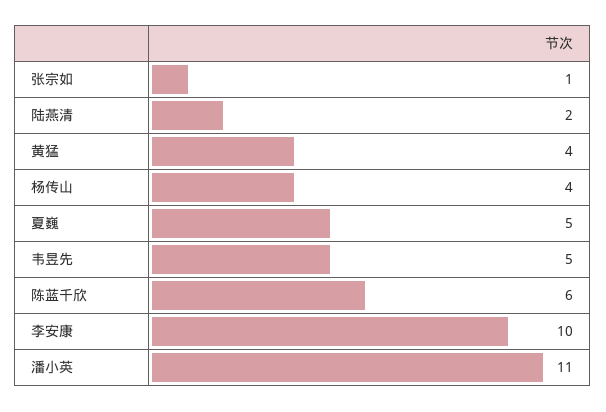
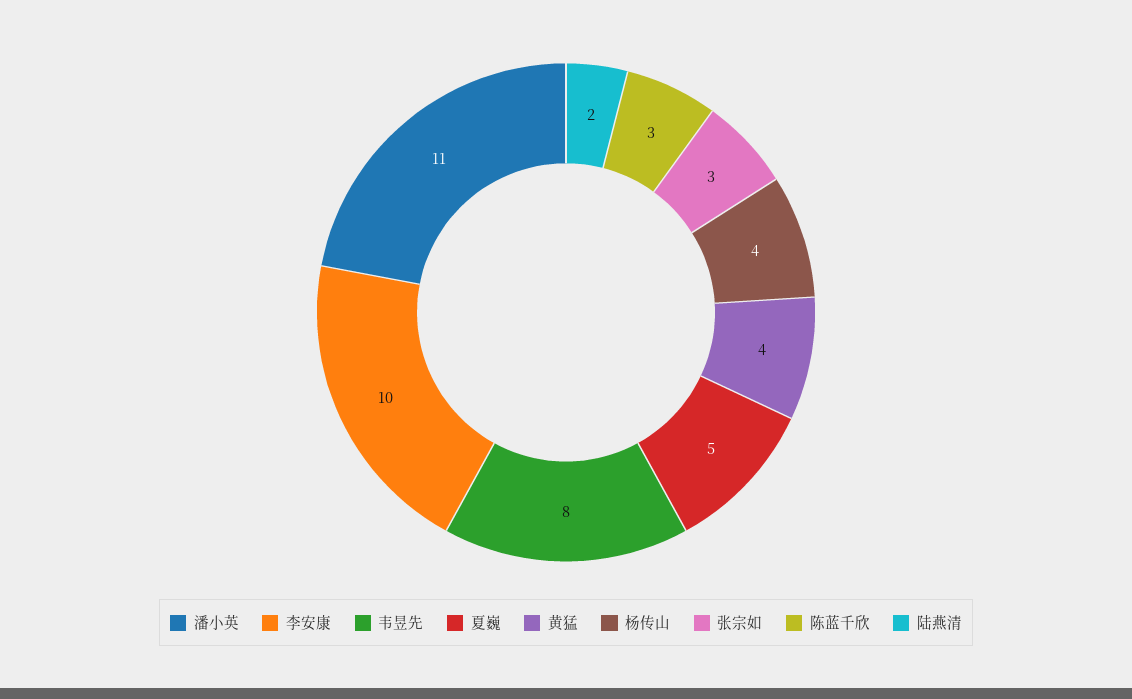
张宗如: 1 -> 3
韦昱先: 5 -> 8
陈蓝千欣: 6 -> 3

